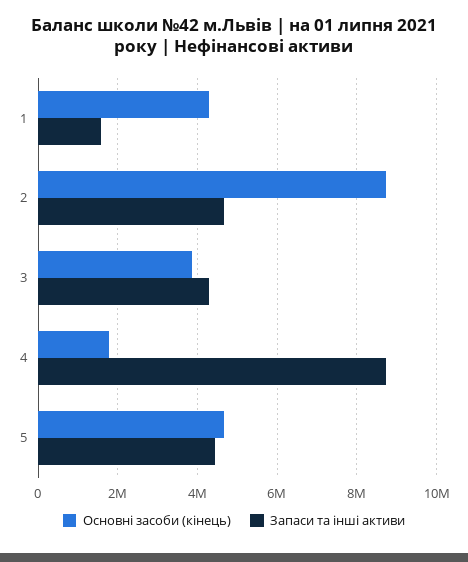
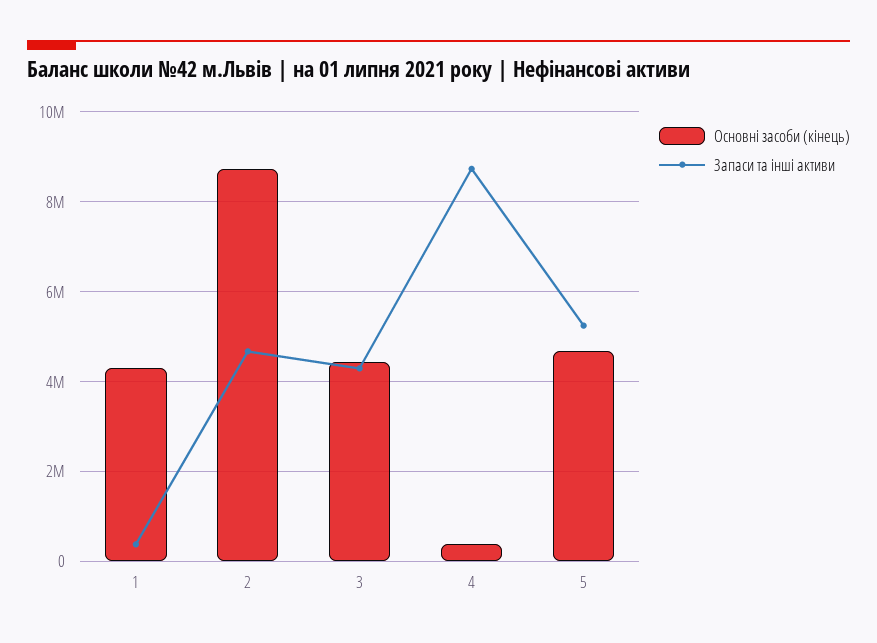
Запаси та інші активи, 1: 1600000 -> 400000
Основні засоби (кінець), 3: 3800000 -> 4400000
Основні засоби (кінець), 4: 1800000 -> 400000
Запаси та інші активи, 5: 4400000 -> 5200000

